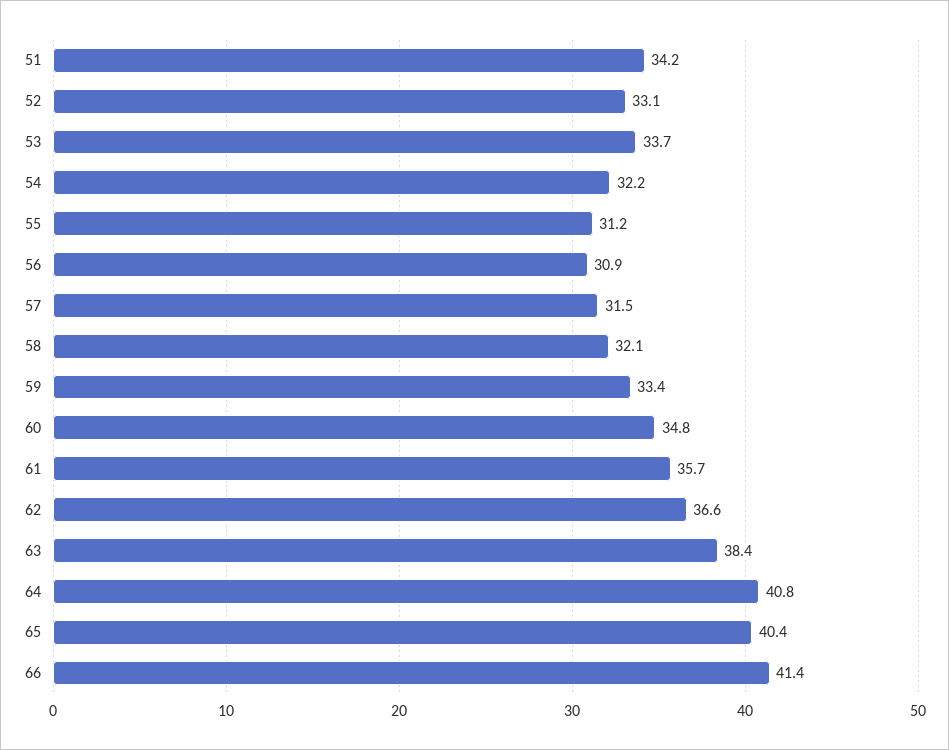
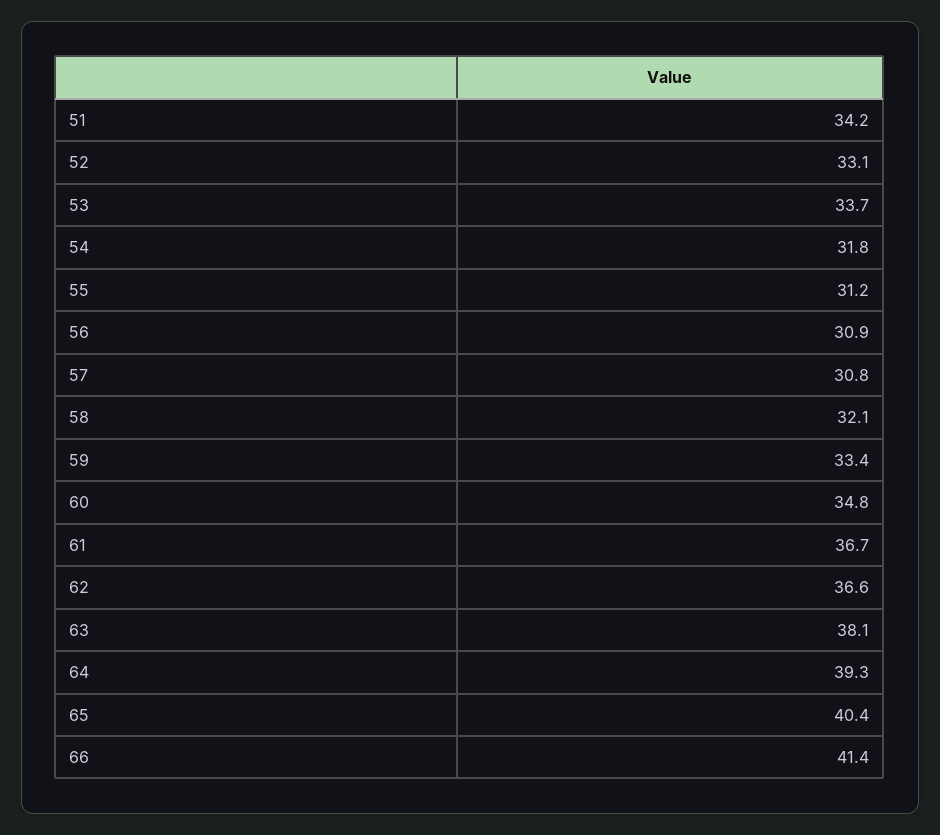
54: 32.2 -> 31.8
57: 31.5 -> 30.8
61: 35.7 -> 36.7
63: 38.4 -> 38.1
64: 40.8 -> 39.3

